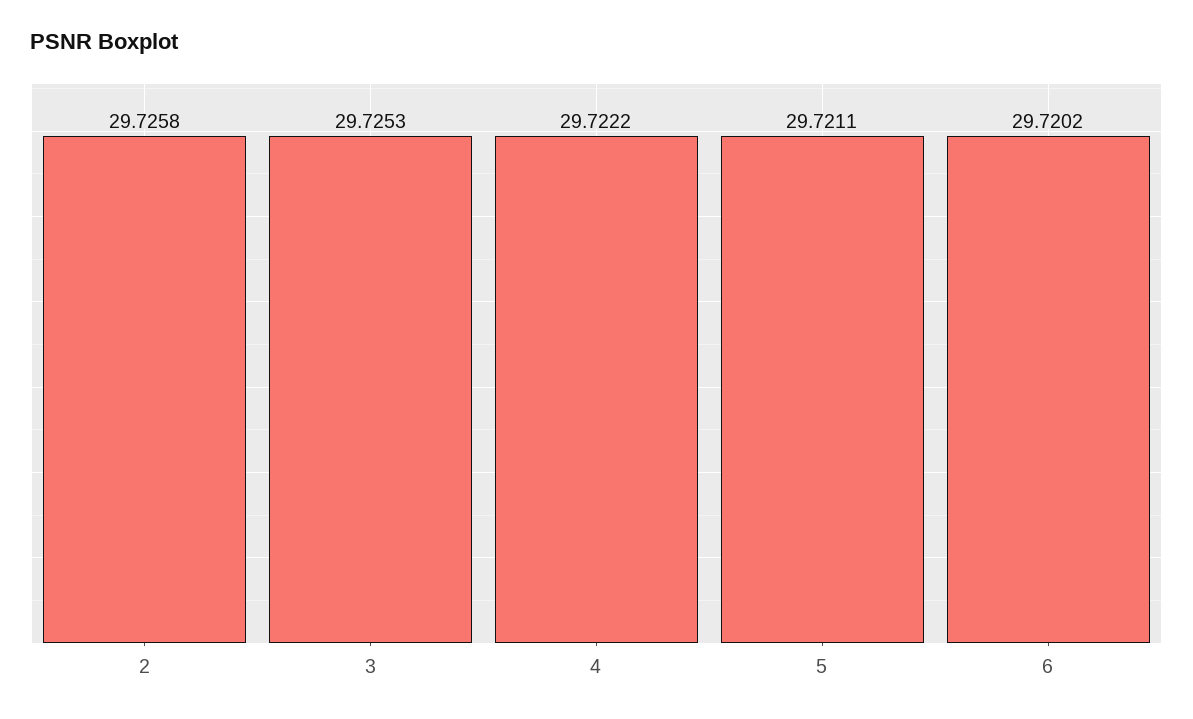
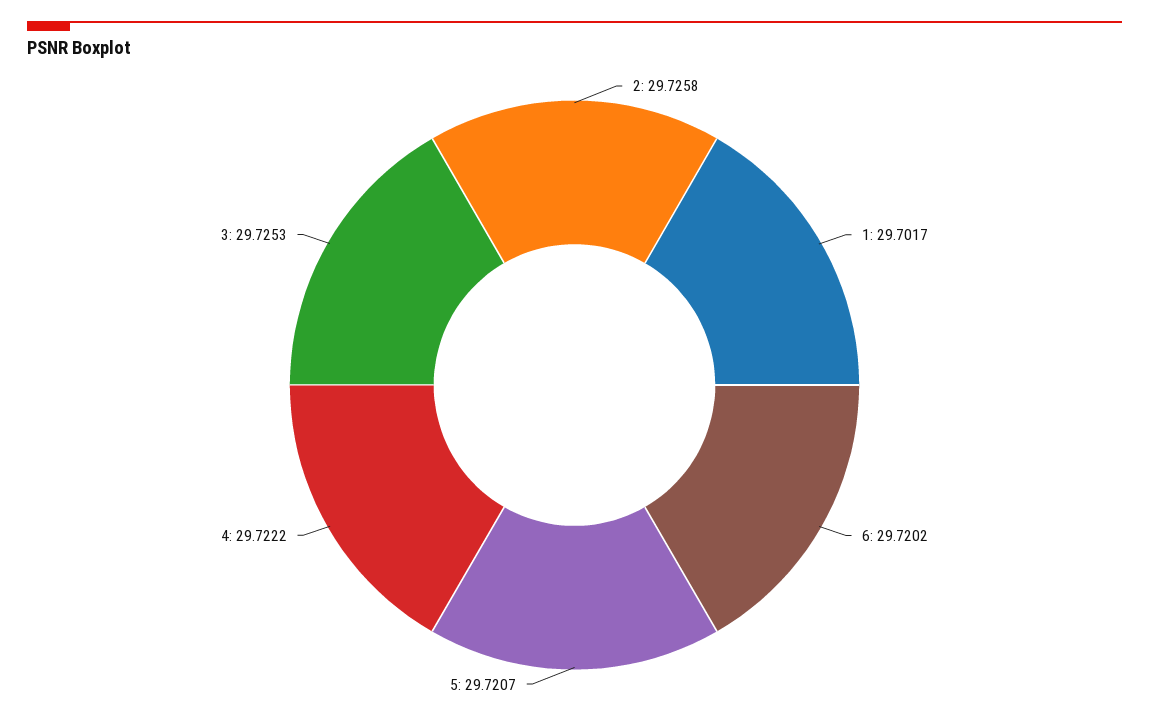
5: 29.7211 -> 29.7207
1: none -> 29.7017

